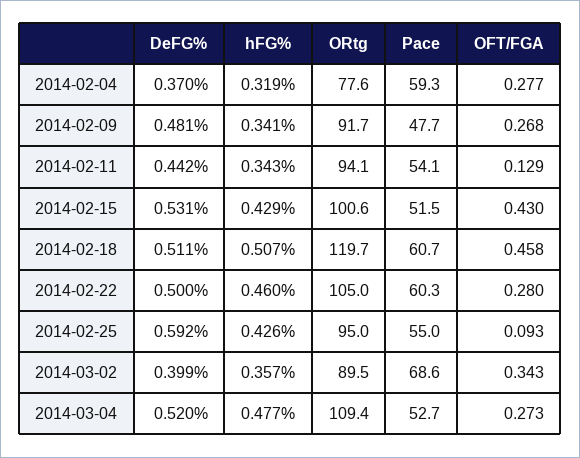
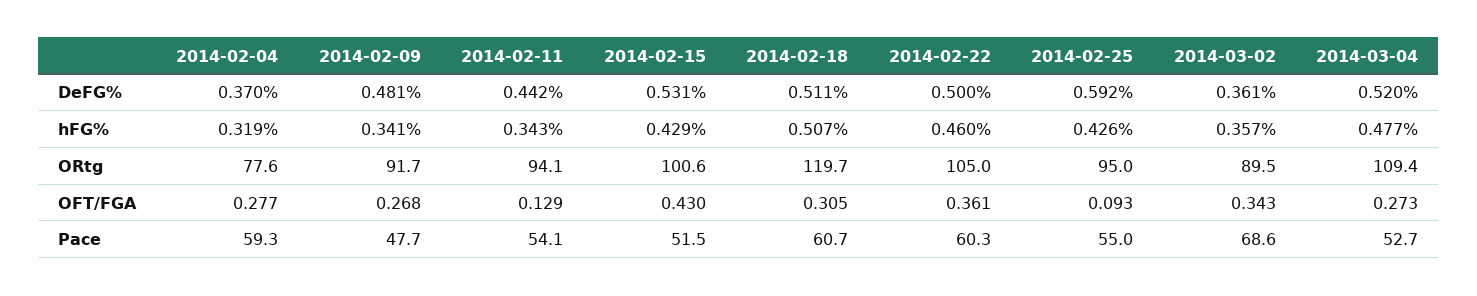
OFT/FGA, 2014-02-18: 0.458 -> 0.305
OFT/FGA, 2014-02-22: 0.28 -> 0.361
DeFG%, 2014-03-02: 0.399 -> 0.361

